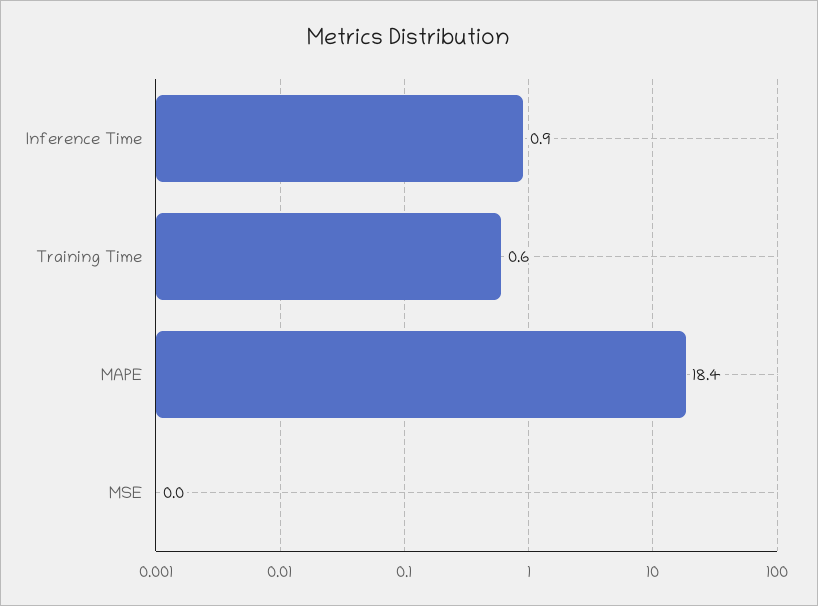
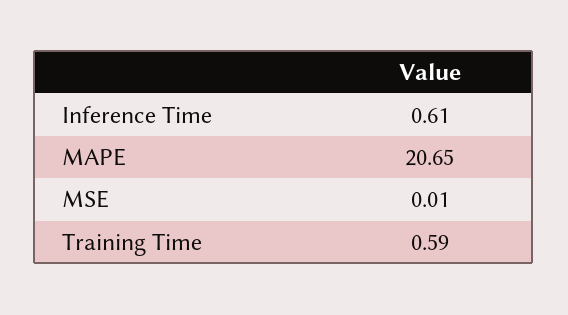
Inference Time: 0.9 -> 0.61
MAPE: 18.4 -> 20.65

